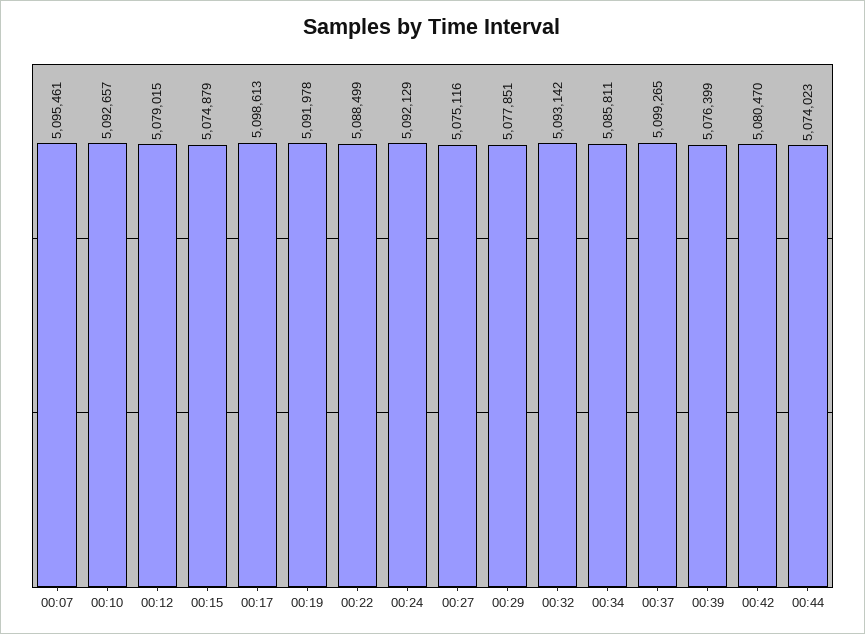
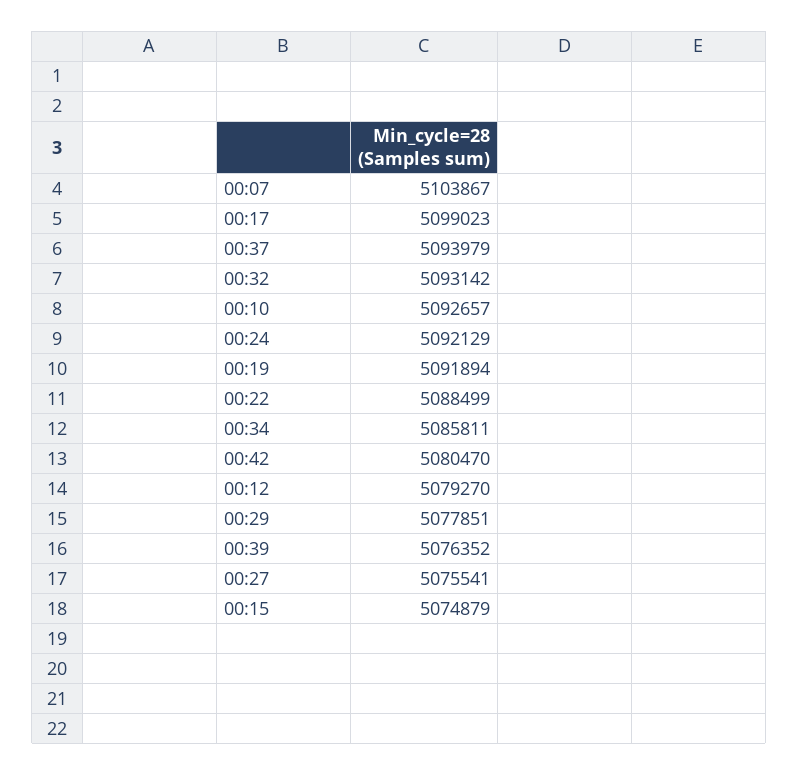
00:07: 5095461 -> 5103867
00:12: 5079015 -> 5079270
00:17: 5098613 -> 5099023
00:19: 5091978 -> 5091894
00:27: 5075116 -> 5075541
00:37: 5099265 -> 5093979
00:39: 5076399 -> 5076352
00:44: 5074023 -> none

